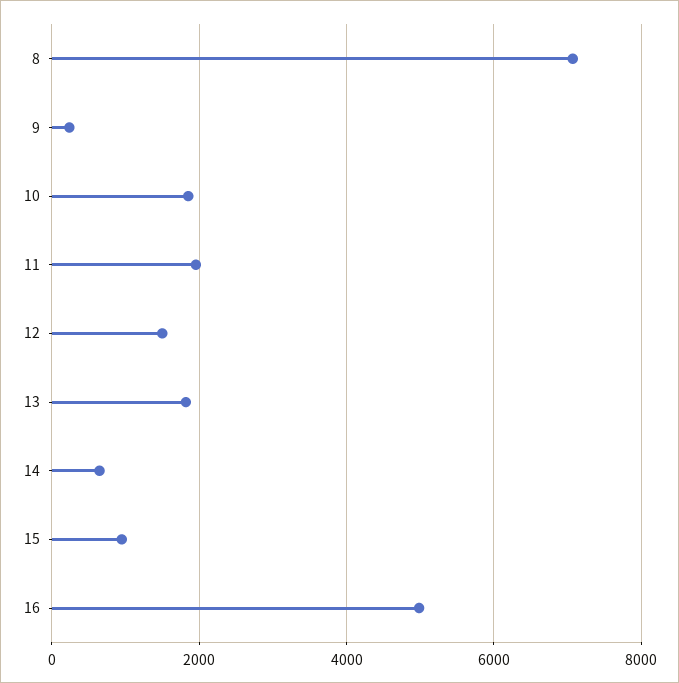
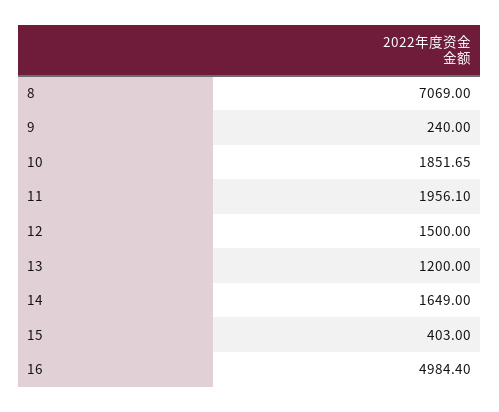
13: 1800 -> 1200
14: 600 -> 1649
15: 1000 -> 403

